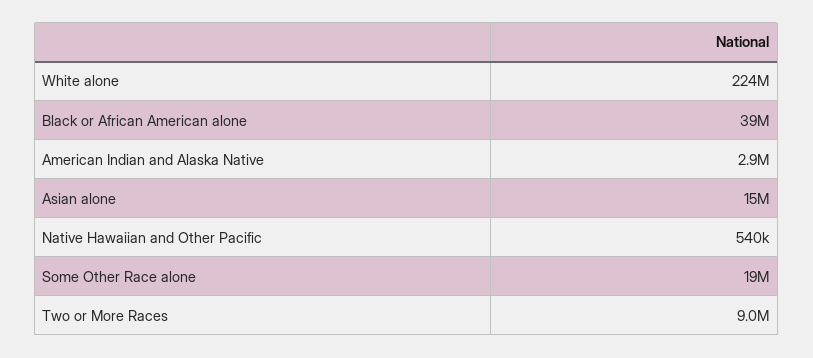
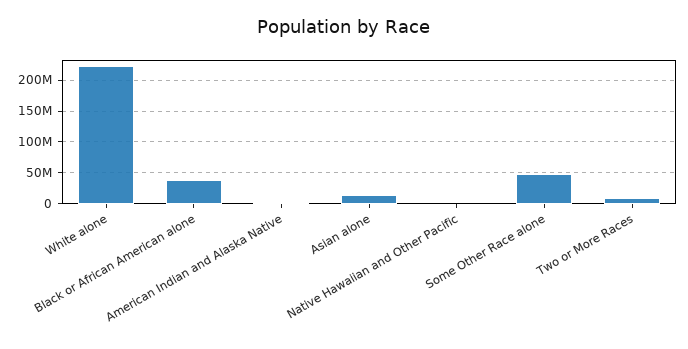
Some Other Race alone: 19000000 -> 50000000

